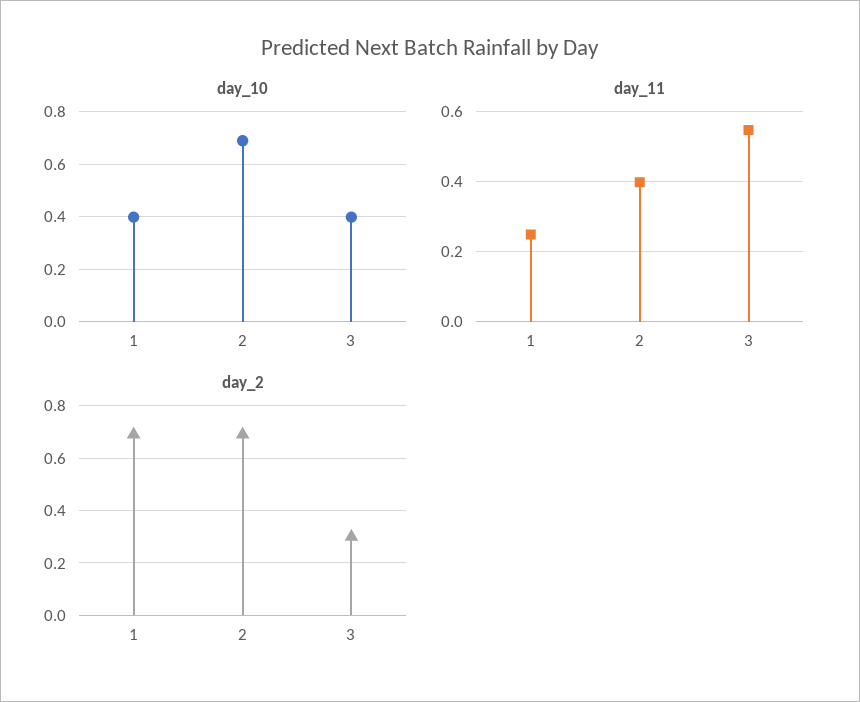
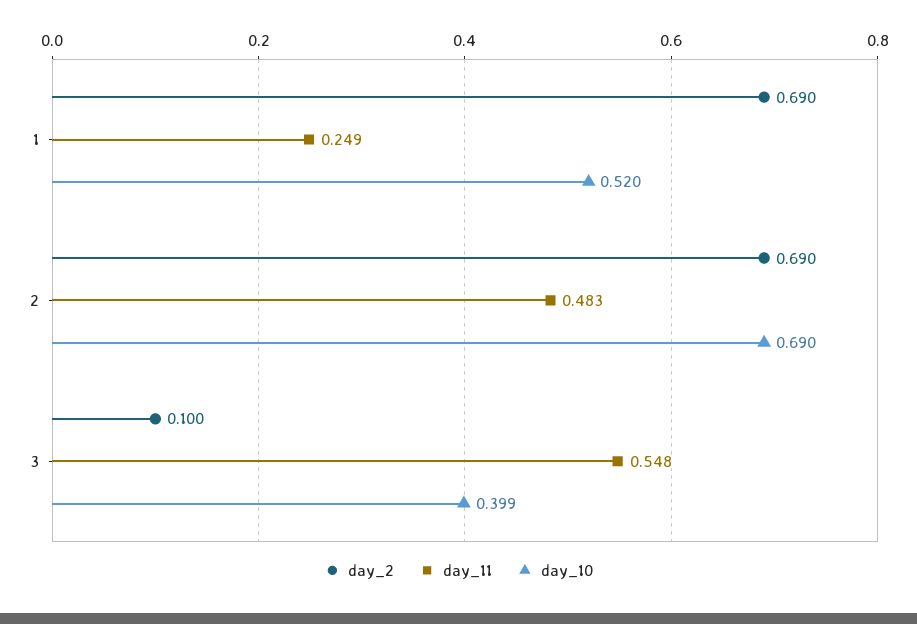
day_10, 1: 0.4 -> 0.52
day_11, 2: 0.4 -> 0.483
day_2, 3: 0.3 -> 0.1

